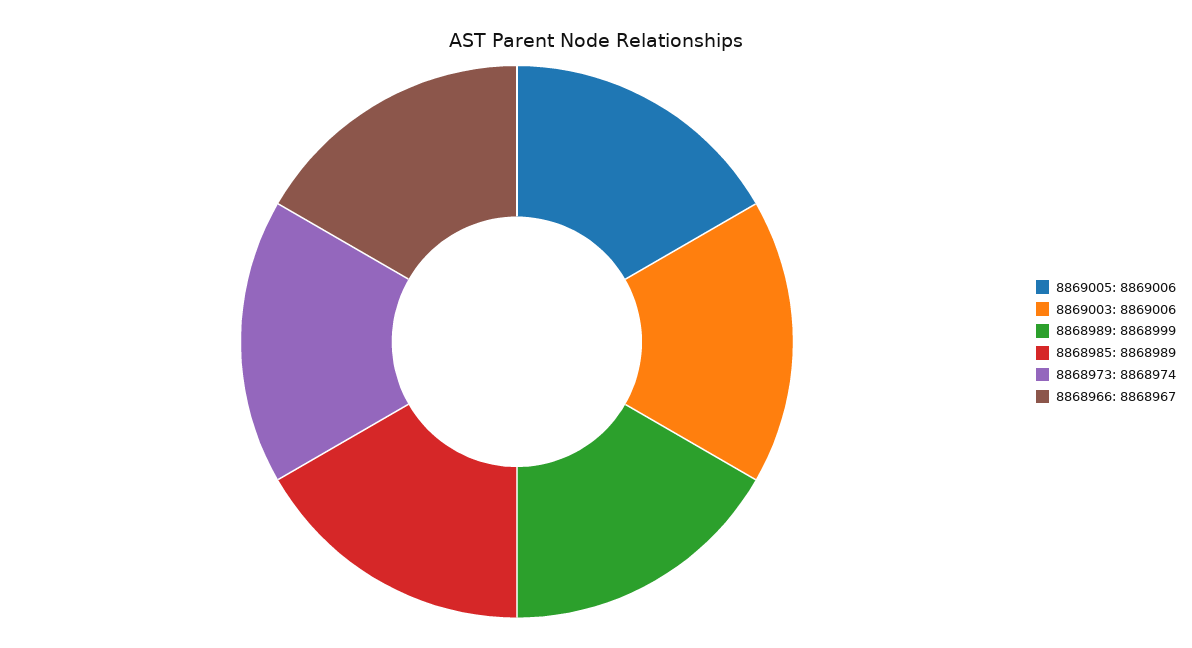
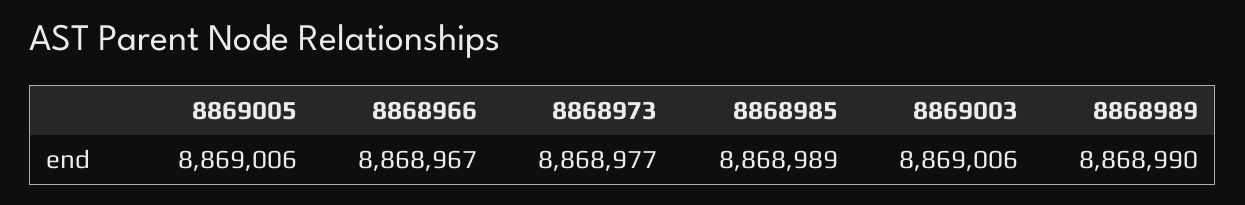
8868989: 8868999 -> 8868990
8868973: 8868974 -> 8868977

